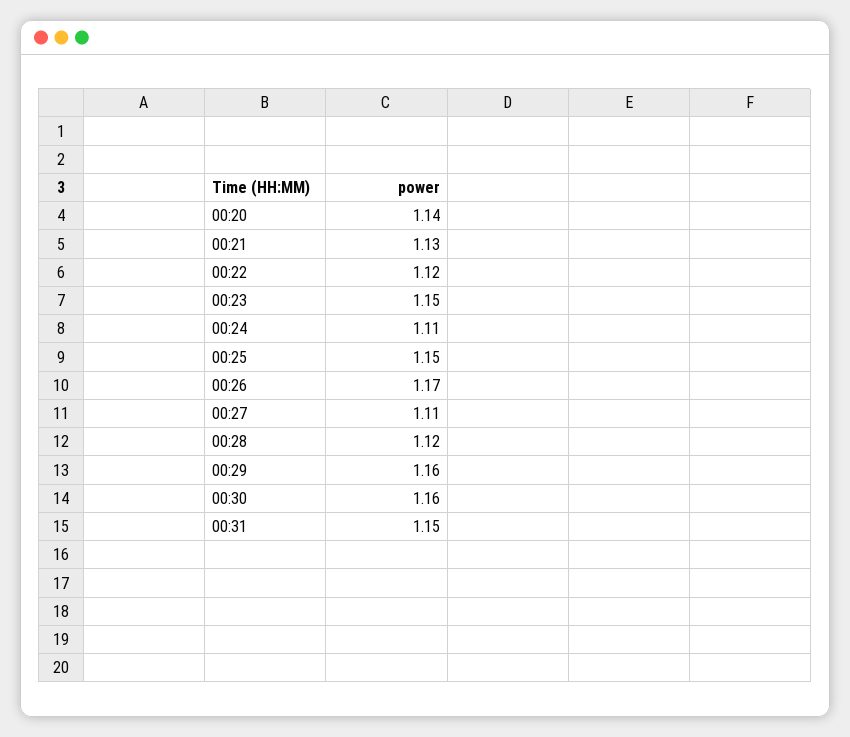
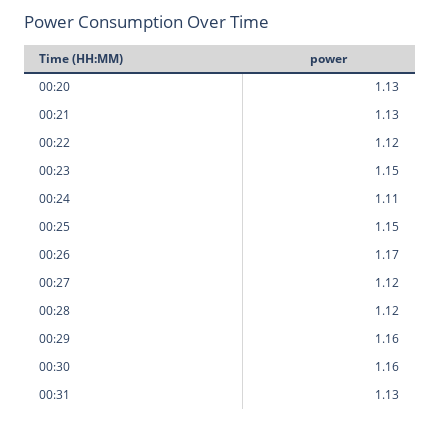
00:20: 1.14 -> 1.13
00:27: 1.11 -> 1.12
00:31: 1.15 -> 1.13

